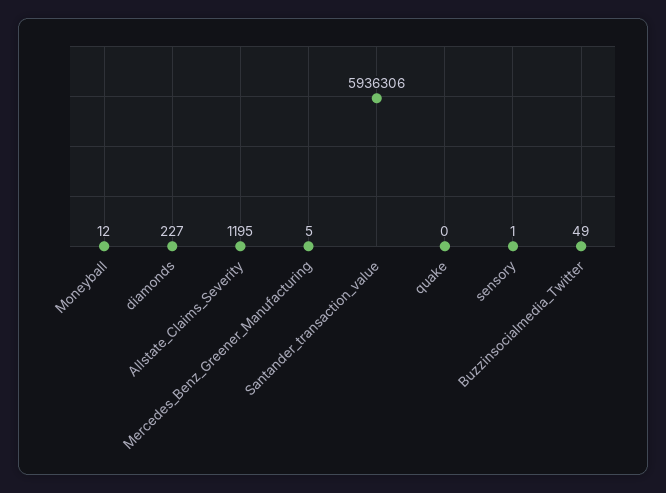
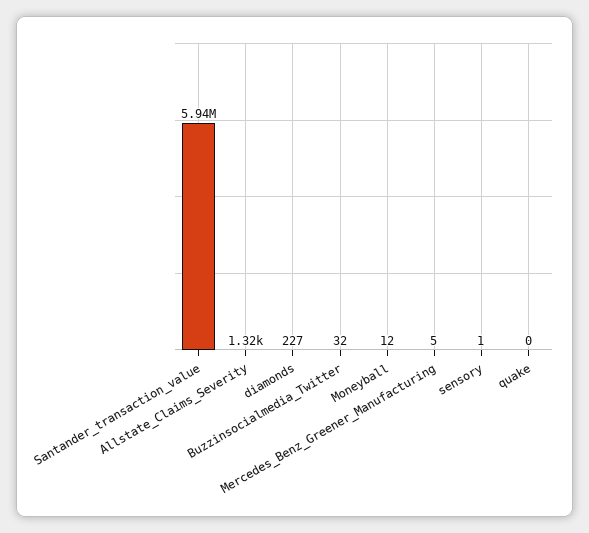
Allstate_Claims_Severity: 1195 -> 1320
Buzzinsocialmedia_Twitter: 49 -> 32

